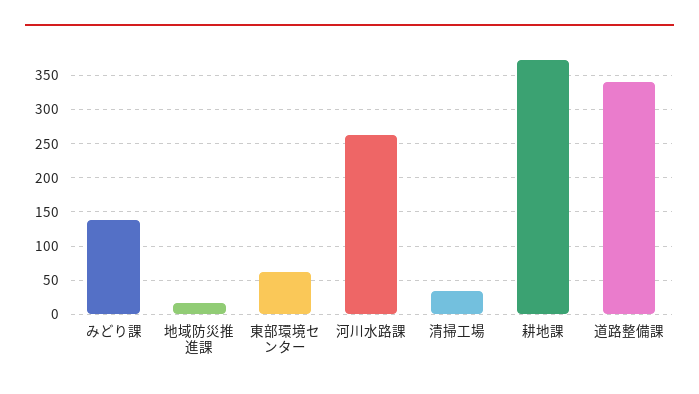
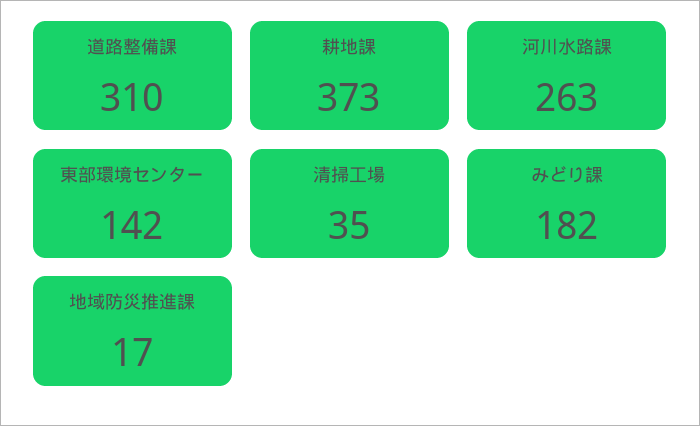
みどり課: 140 -> 182
東部環境センター: 60 -> 142
道路整備課: 340 -> 310

